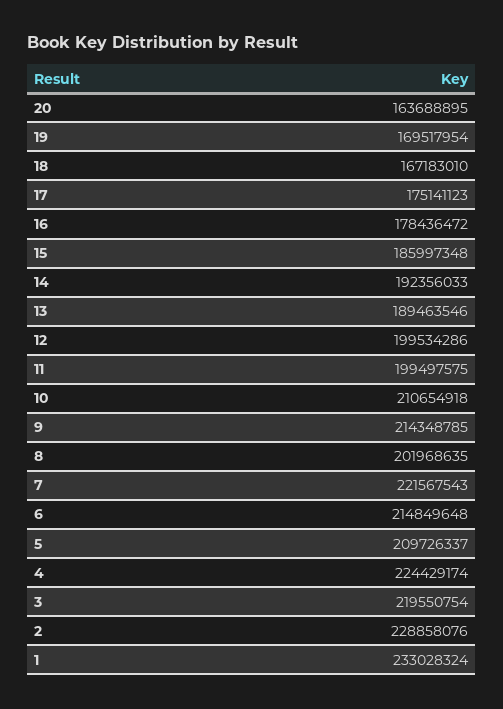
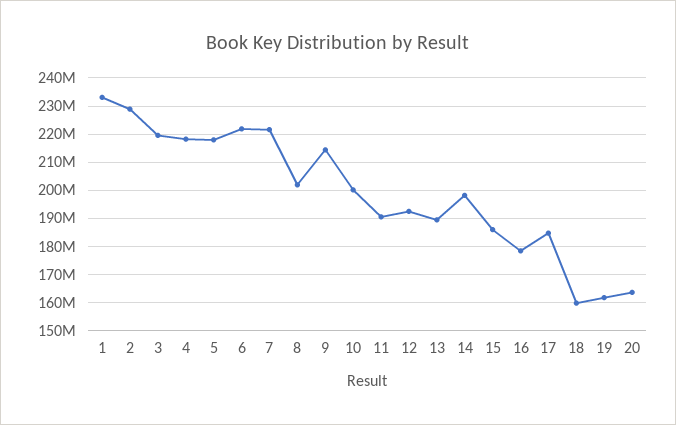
19: 169517954 -> 162500000
18: 167183010 -> 160000000
17: 175141123 -> 185000000
14: 192356033 -> 197500000
12: 199534286 -> 192500000
11: 199497575 -> 190000000
10: 210654918 -> 200000000
6: 214849648 -> 222500000
5: 209726337 -> 217500000
4: 224429174 -> 217500000

